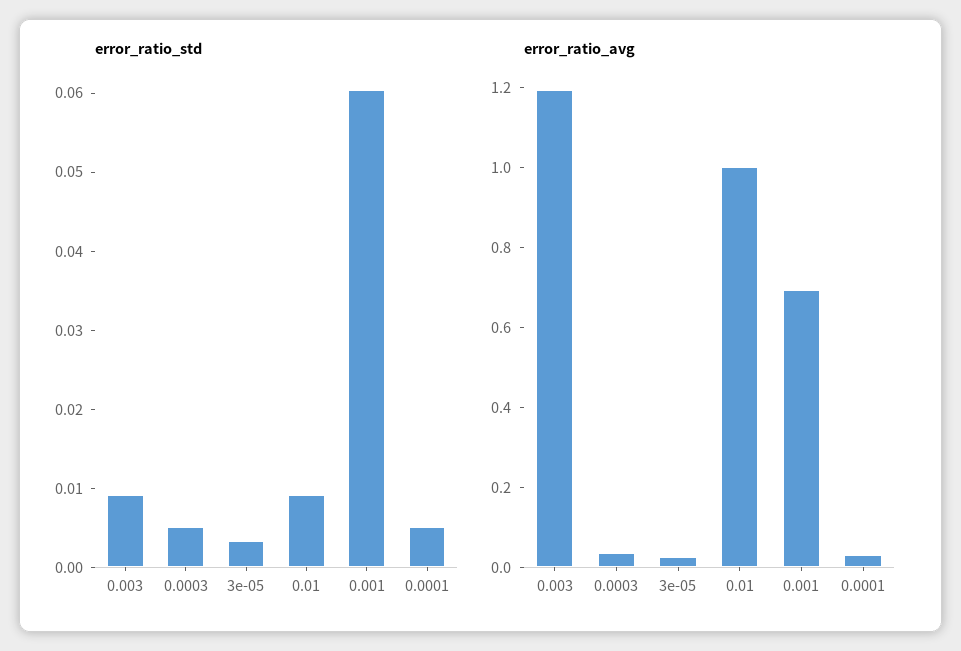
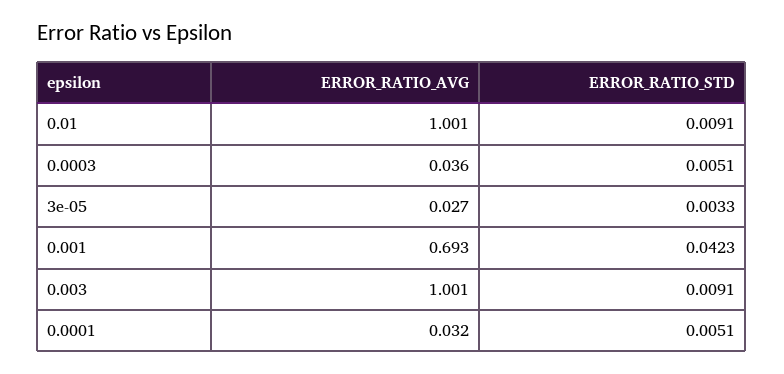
error_ratio_std, 0.001: 0.06 -> 0.0423
error_ratio_avg, 0.003: 1.2 -> 1.001

